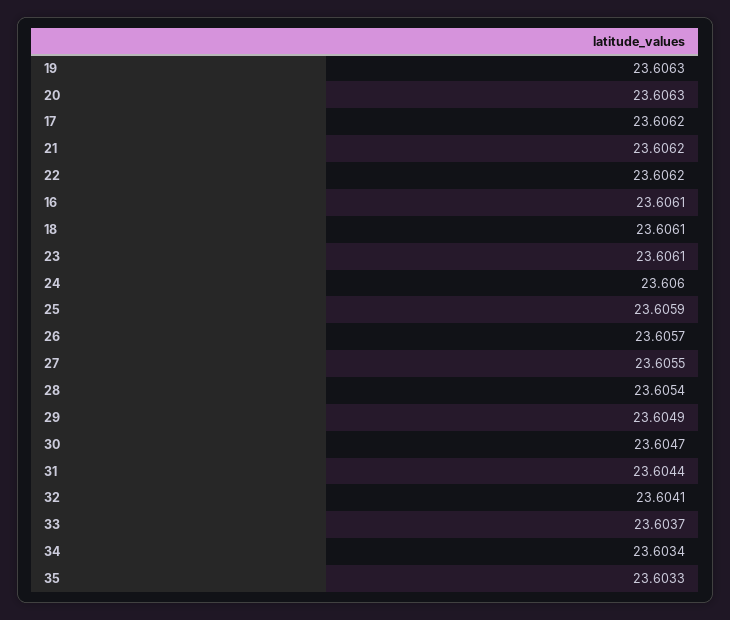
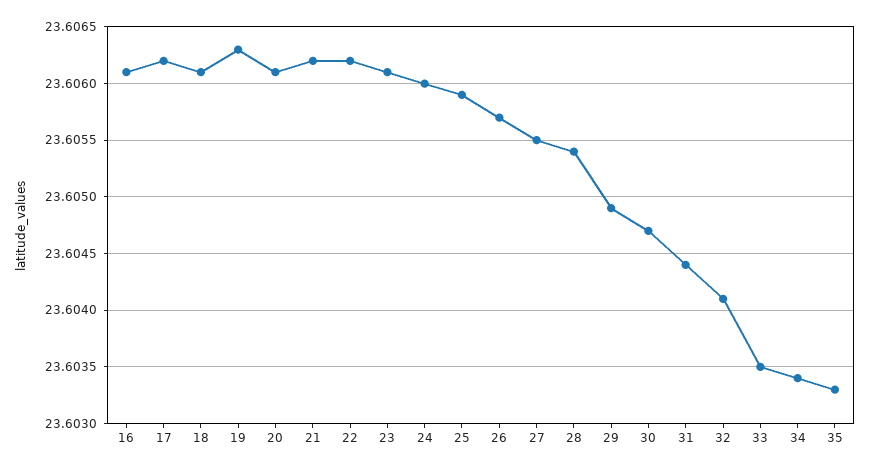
20: 23.6063 -> 23.6061
33: 23.6037 -> 23.6035

